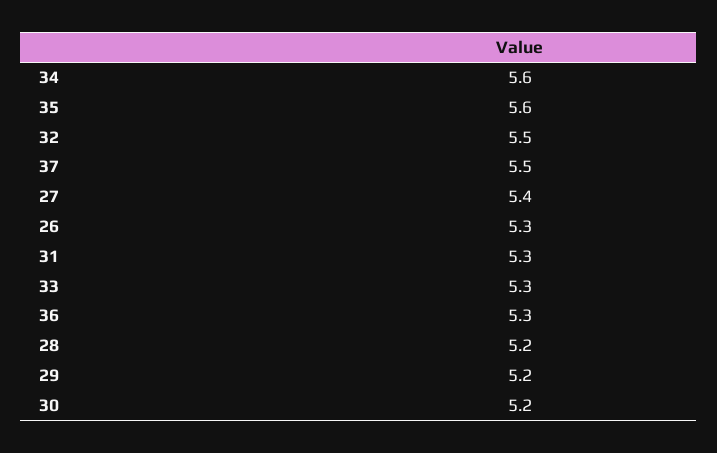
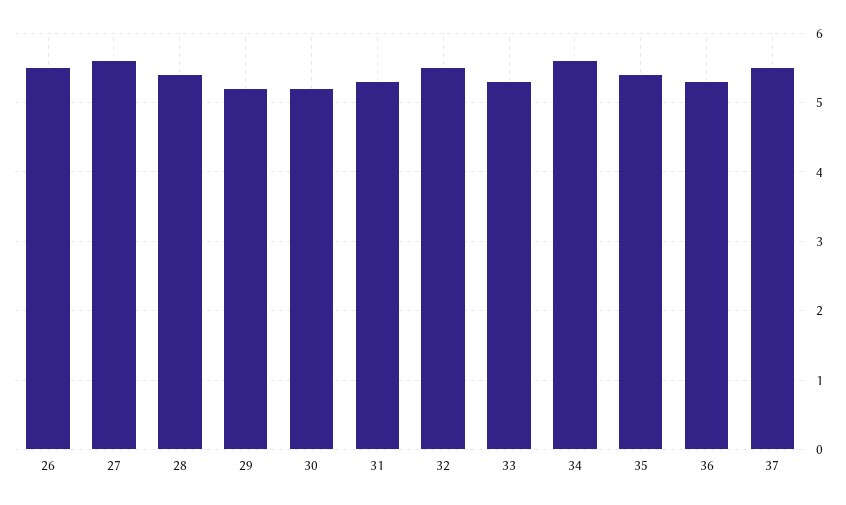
35: 5.6 -> 5.4
27: 5.4 -> 5.6
26: 5.3 -> 5.5
28: 5.2 -> 5.4

